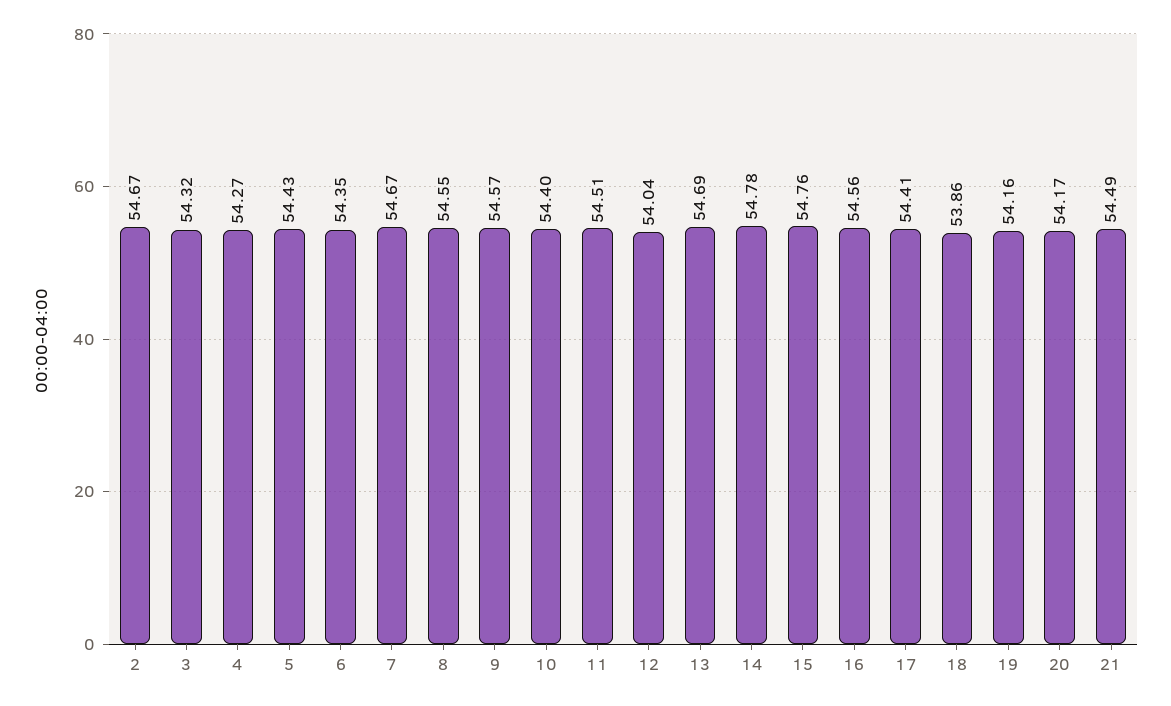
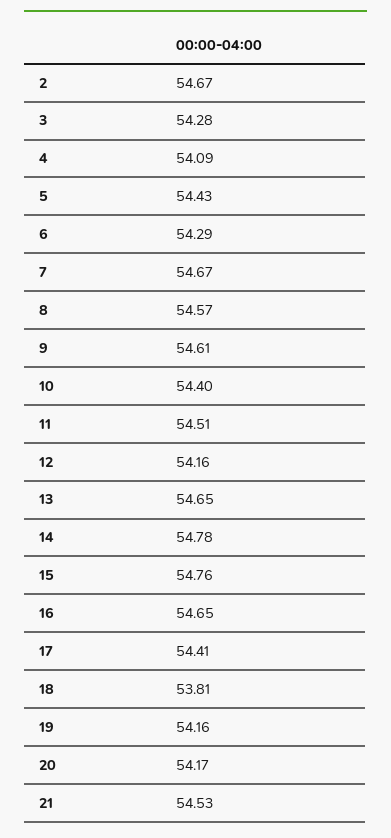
3: 54.32 -> 54.28
4: 54.27 -> 54.09
6: 54.35 -> 54.29
8: 54.55 -> 54.57
9: 54.57 -> 54.61
12: 54.04 -> 54.16
13: 54.69 -> 54.65
16: 54.56 -> 54.65
18: 53.86 -> 53.81
21: 54.49 -> 54.53

